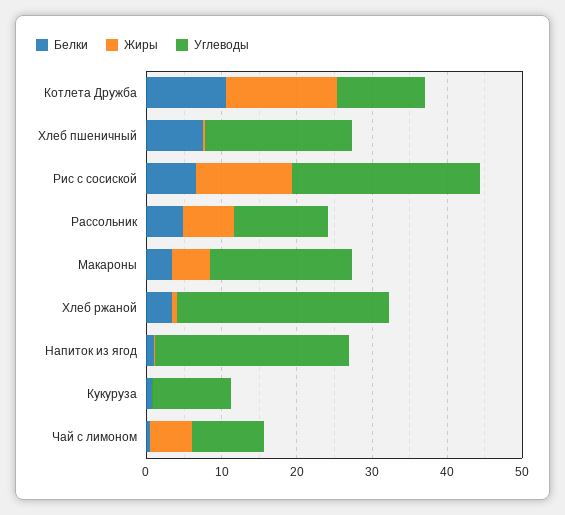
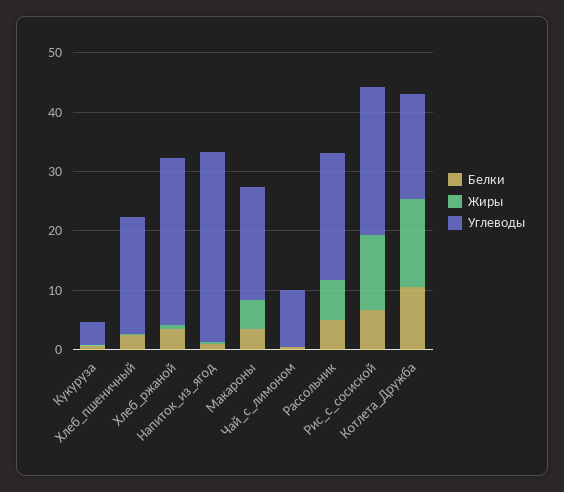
Углеводы, Котлета Дружба: 12 -> 18
Белки, Хлеб пшеничный: 8 -> 2
Углеводы, Рассольник: 12 -> 22
Углеводы, Напиток из ягод: 26 -> 32
Углеводы, Кукуруза: 10 -> 4
Жиры, Чай с лимоном: 6 -> 0

